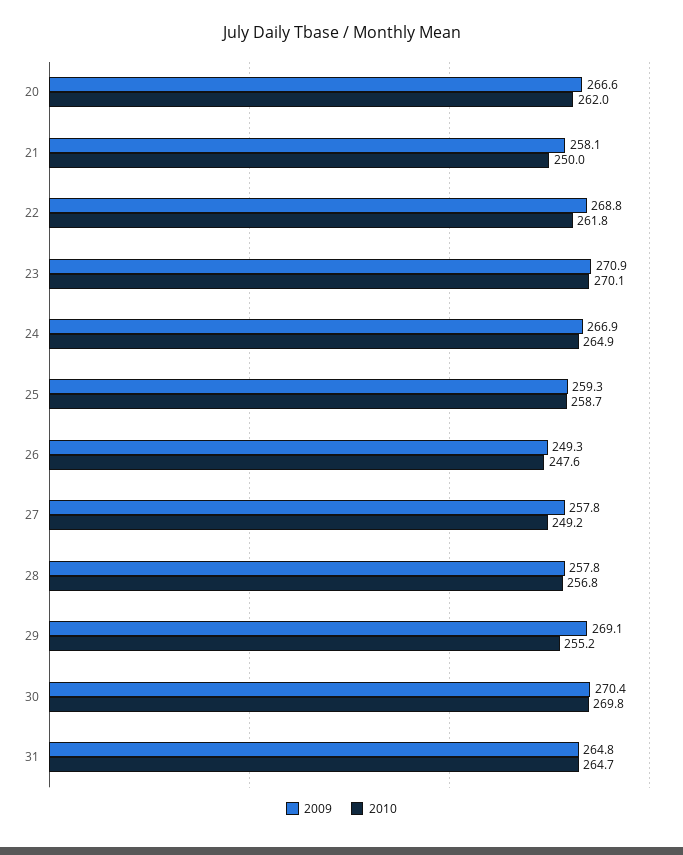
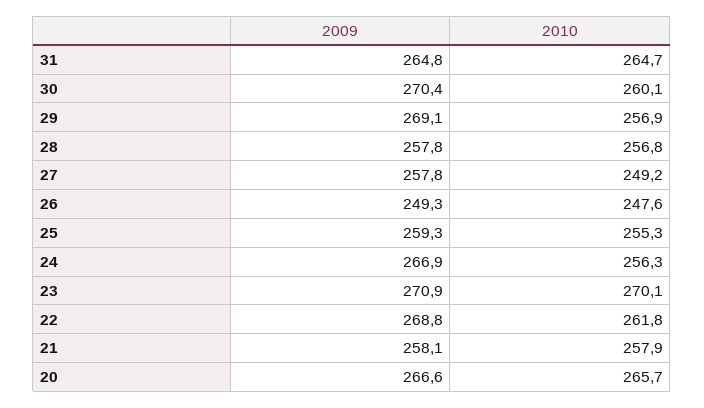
2010, 20: 262 -> 265.7
2010, 21: 250 -> 257.9
2010, 24: 264.9 -> 256.3
2010, 25: 258.7 -> 255.3
2010, 29: 255.2 -> 256.9
2010, 30: 269.8 -> 260.1

